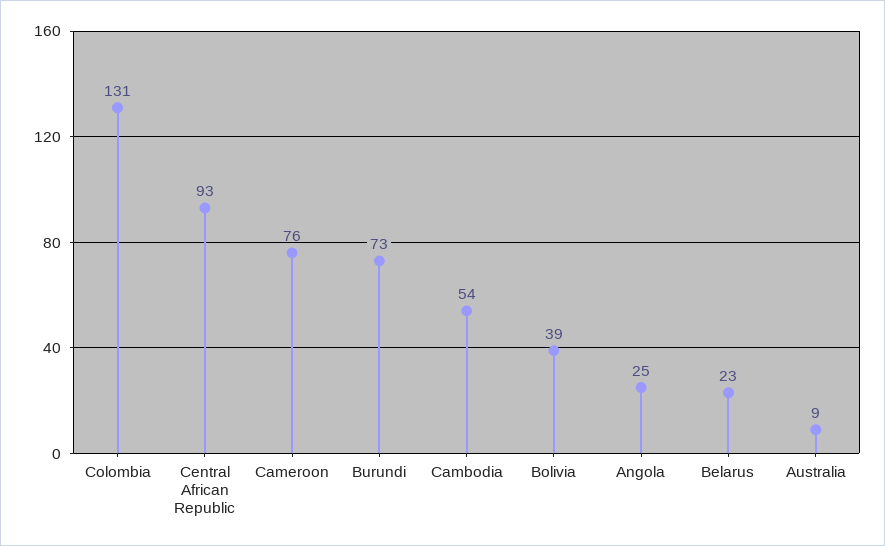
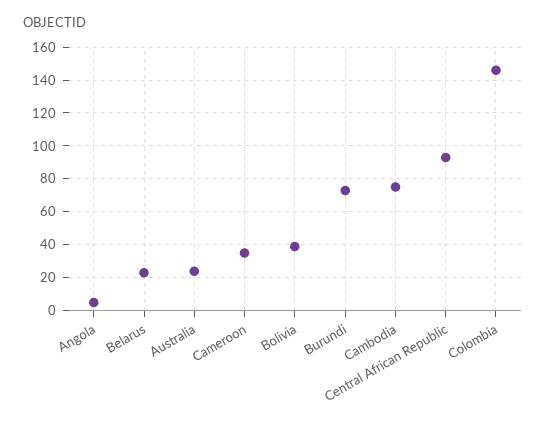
Colombia: 131 -> 145
Cameroon: 76 -> 35
Cambodia: 54 -> 75
Angola: 25 -> 5
Australia: 9 -> 25

